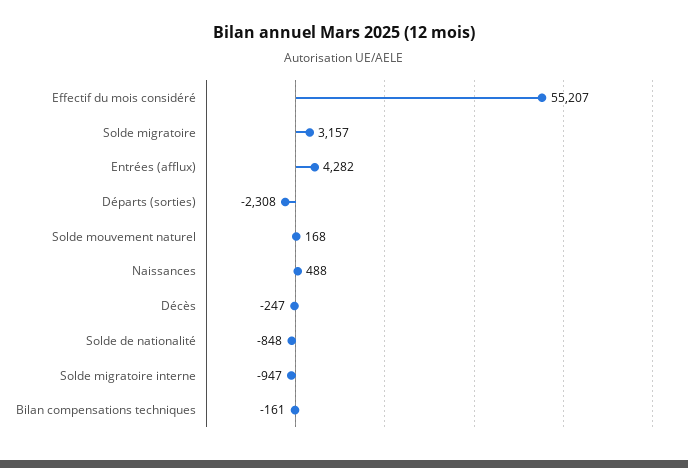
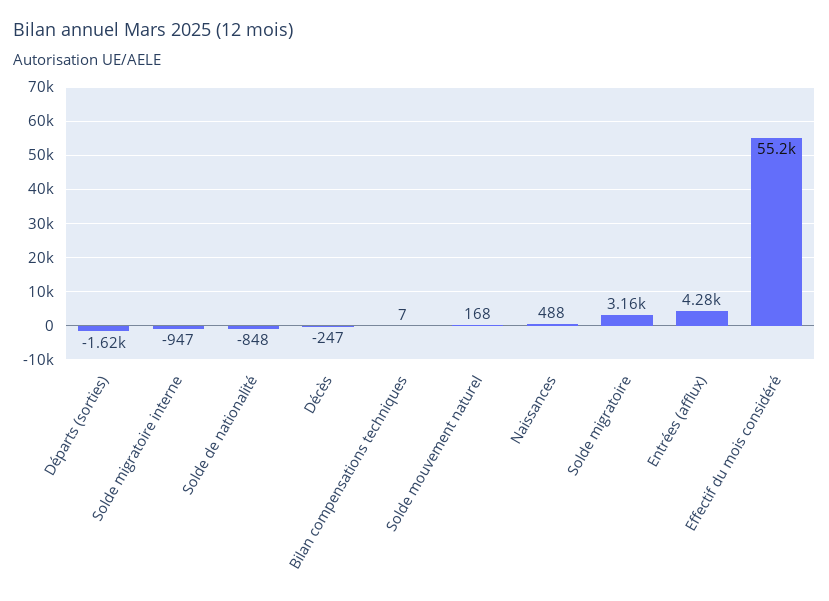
Départs (sorties): -2308 -> -1620
Bilan compensations techniques: -161 -> 7

